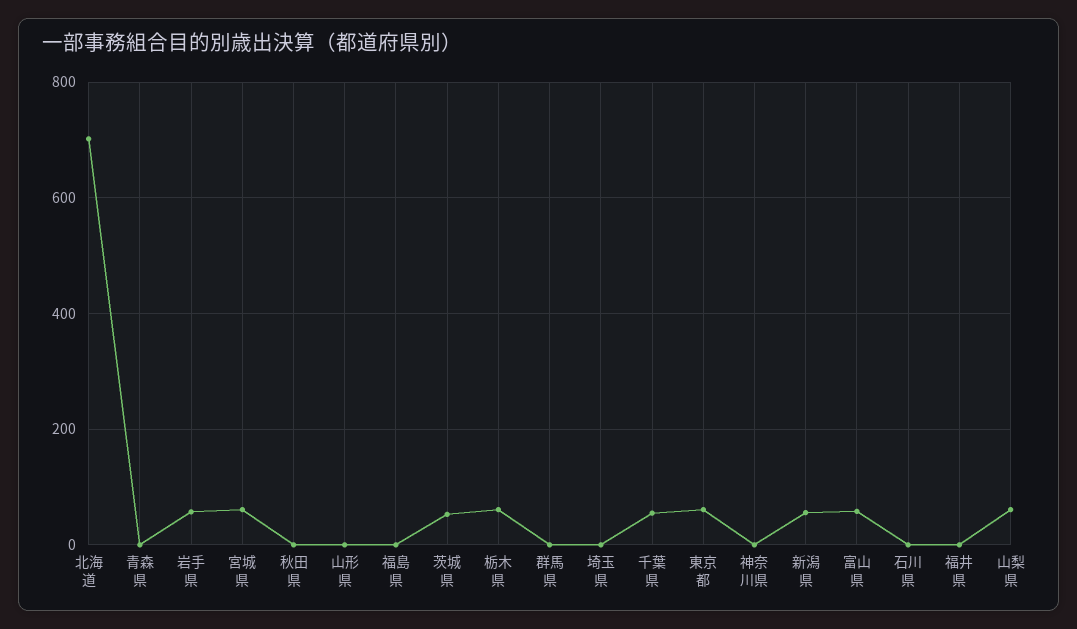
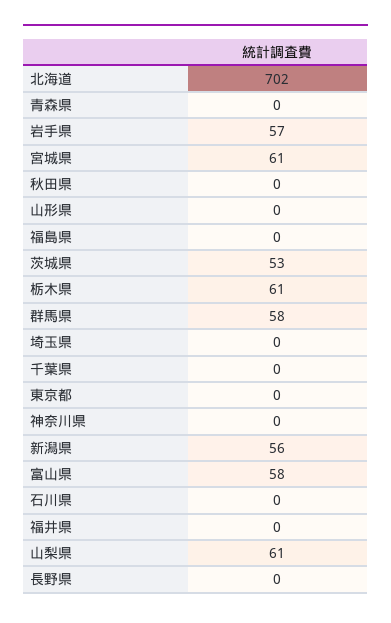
群馬県: 0 -> 58
千葉県: 60 -> 0
東京都: 60 -> 0
長野県: none -> 0

